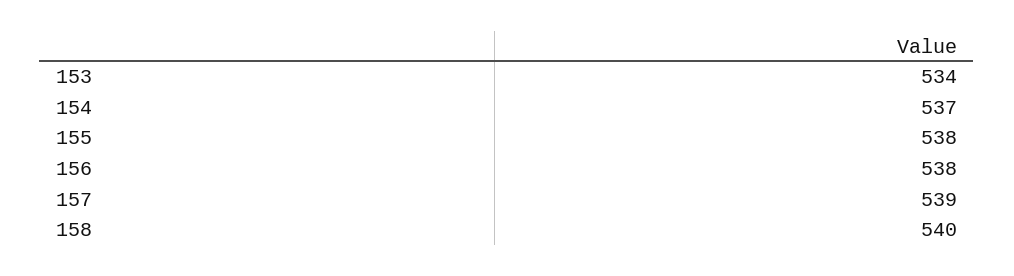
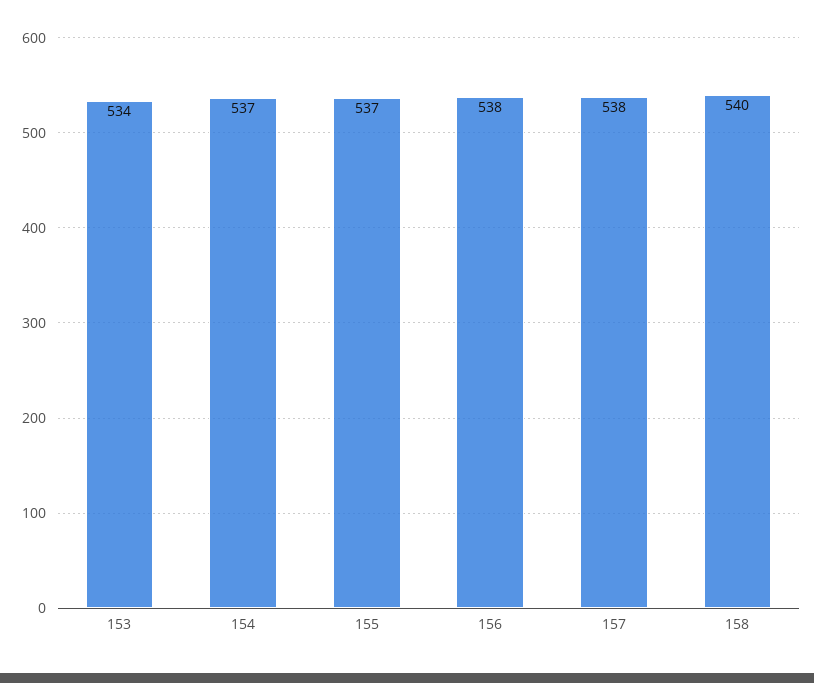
155: 538 -> 537
157: 539 -> 538

